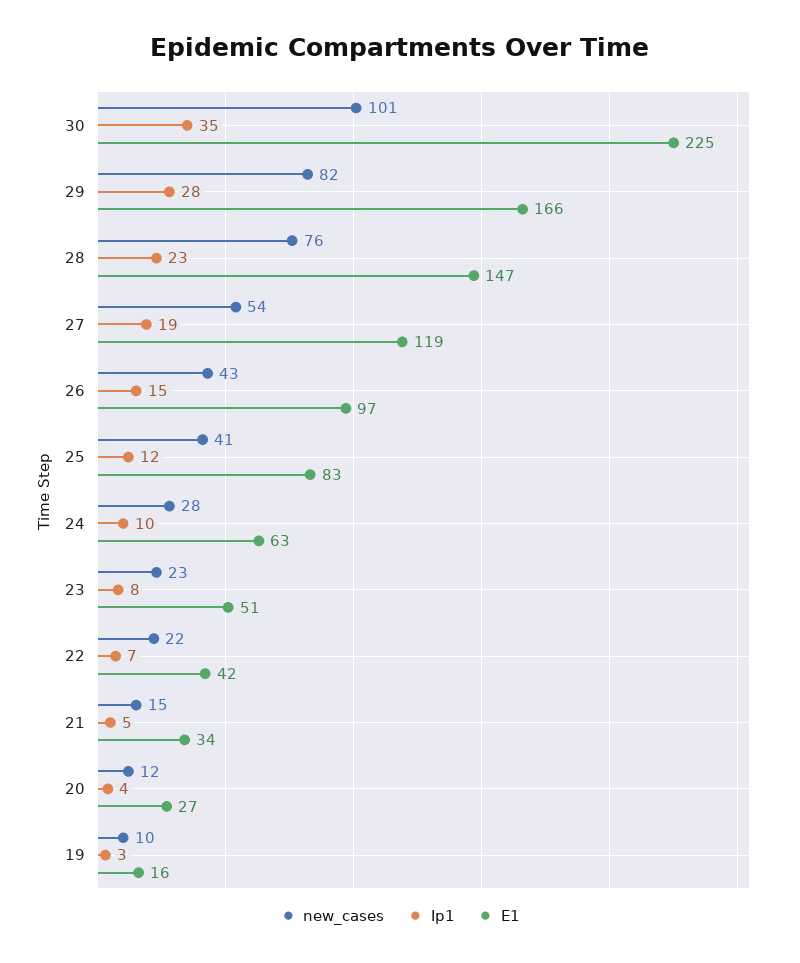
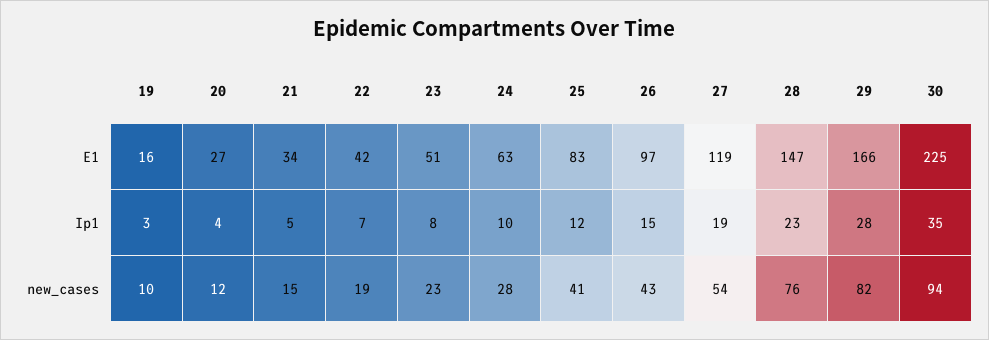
new_cases, 30: 101 -> 94
new_cases, 22: 22 -> 19

